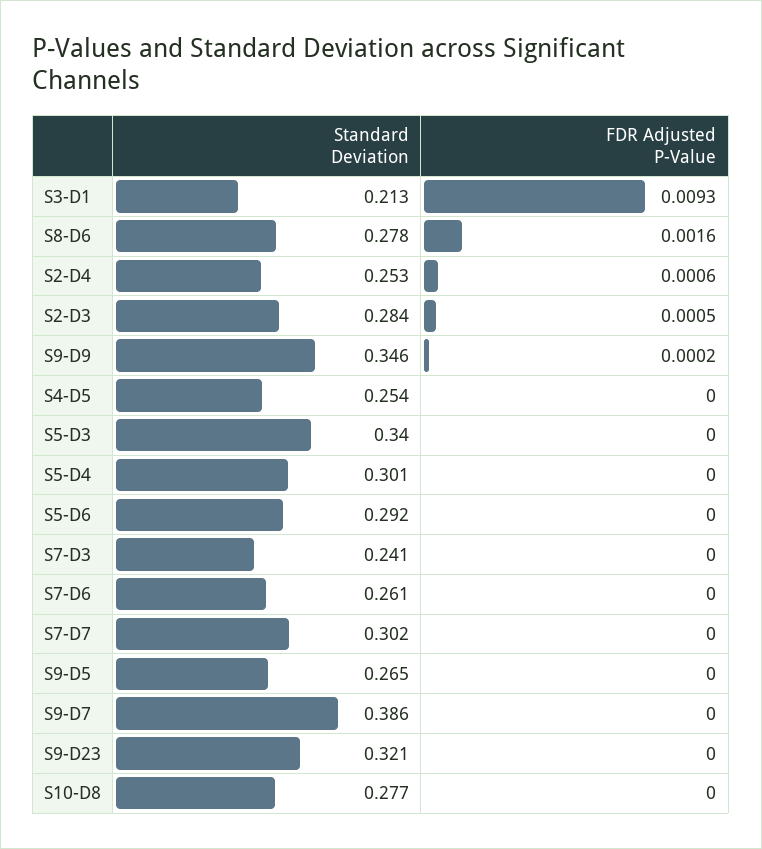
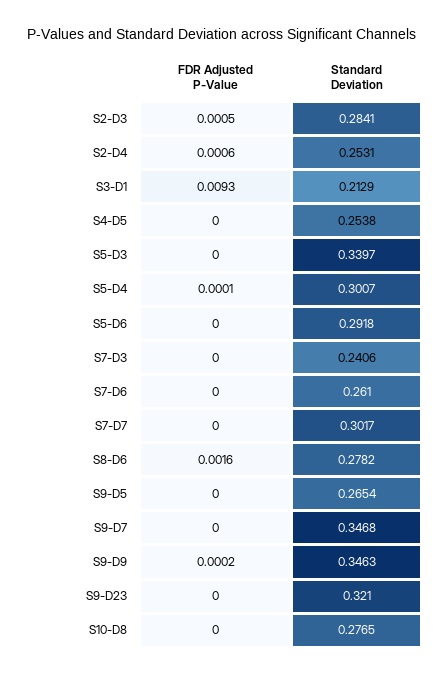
FDR Adjusted P-Value, S5-D4: 0 -> 0.0001
Standard Deviation, S9-D7: 0.386 -> 0.3468

